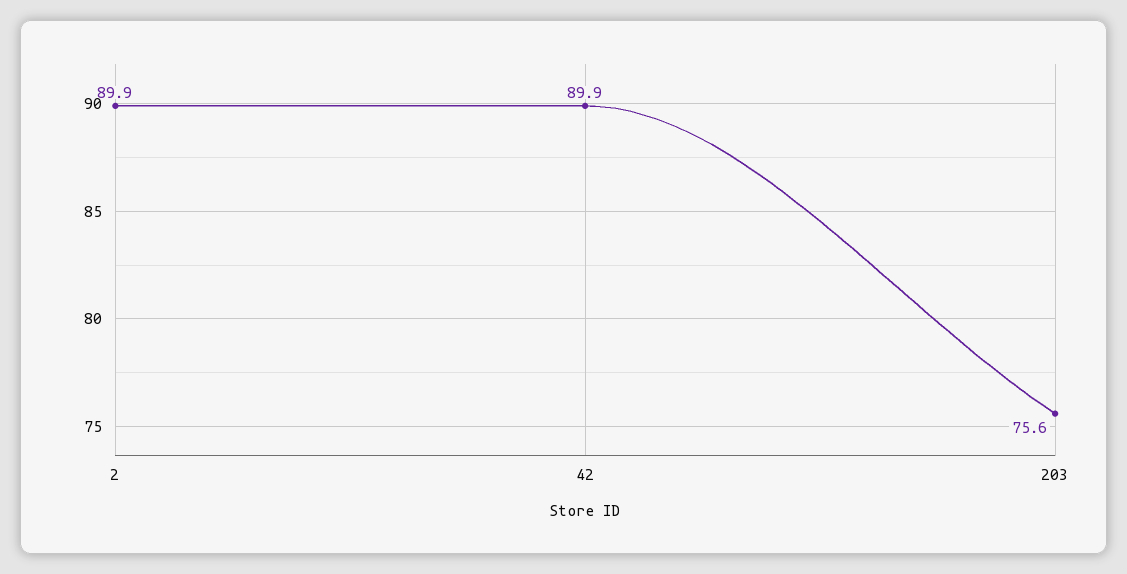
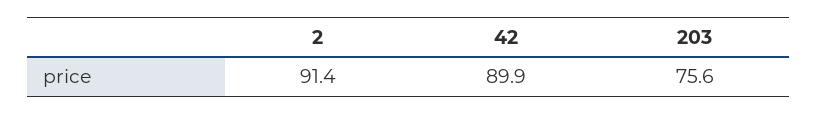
2: 89.9 -> 91.4

